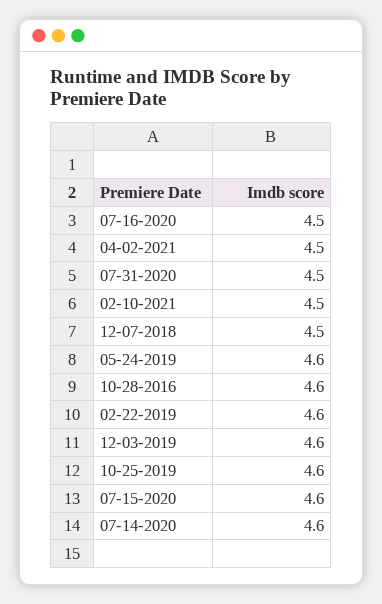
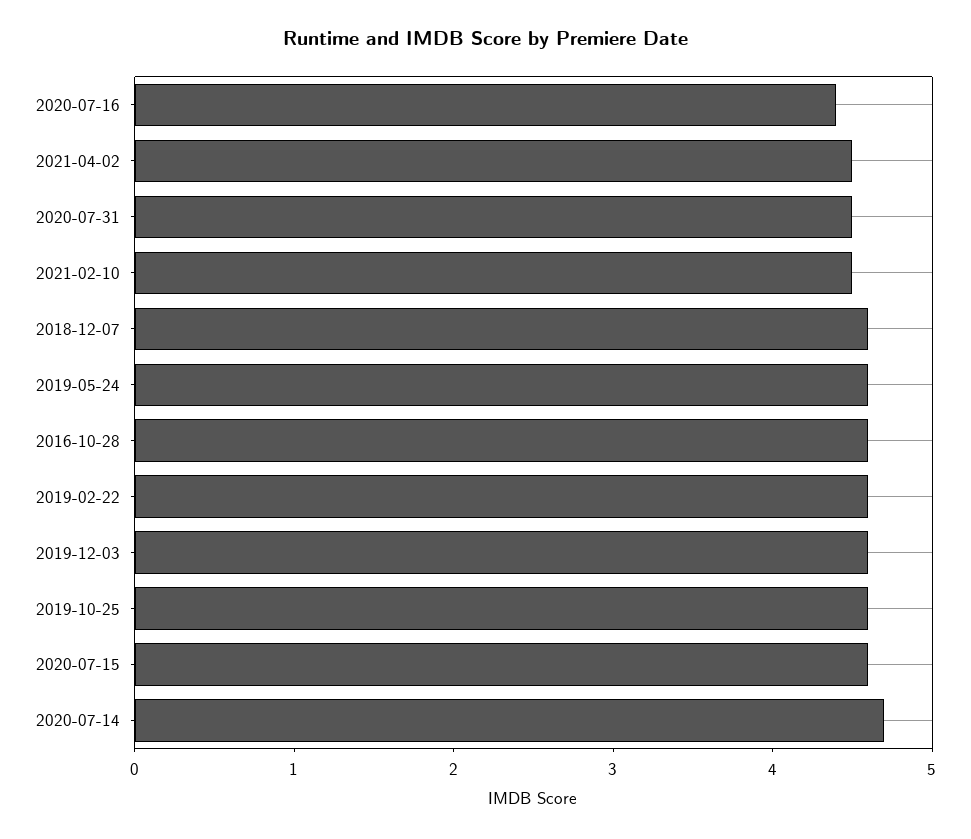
07-16-2020: 4.5 -> 4.4
12-07-2018: 4.5 -> 4.6
07-14-2020: 4.6 -> 4.7

